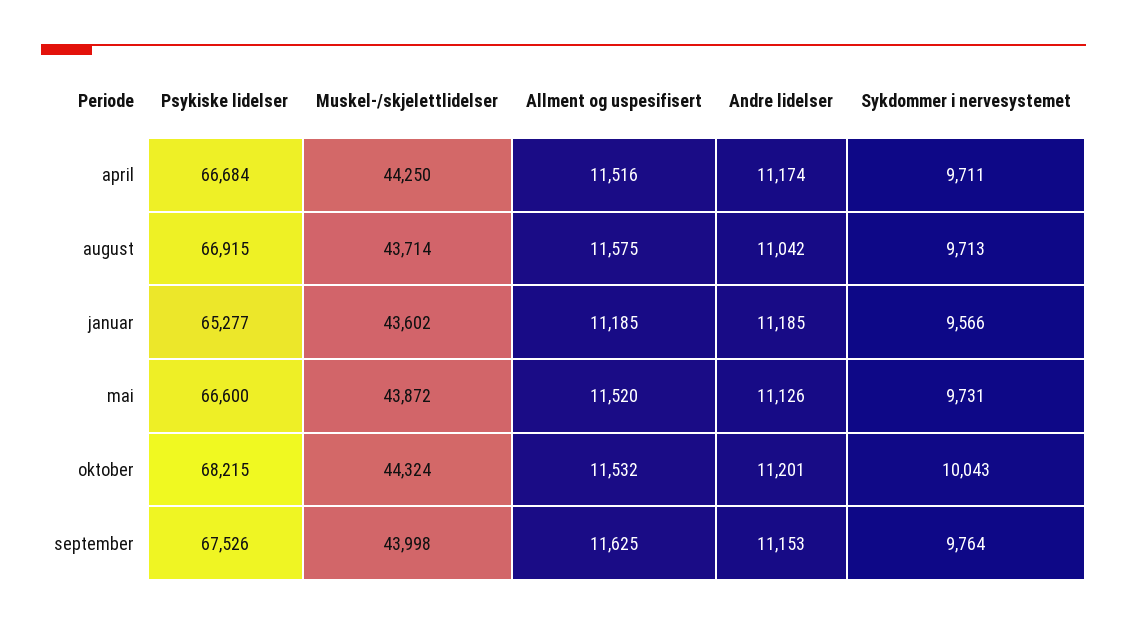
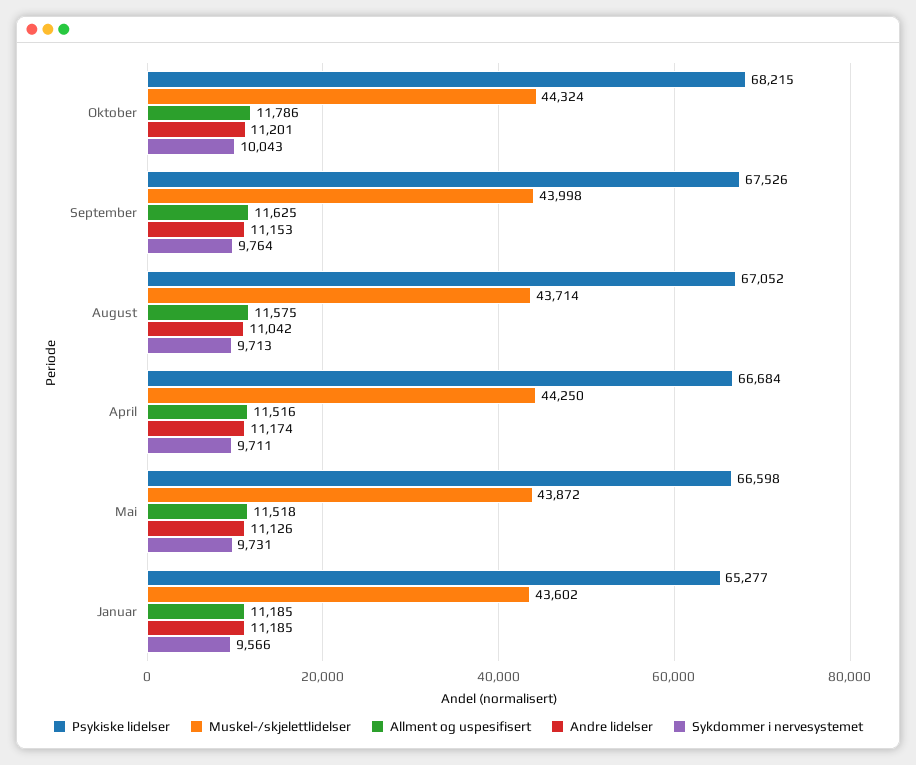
Psykiske lidelser, august: 66915 -> 67052
Psykiske lidelser, mai: 66600 -> 66598
Allment og uspesifisert, mai: 11520 -> 11518
Allment og uspesifisert, oktober: 11532 -> 11786

